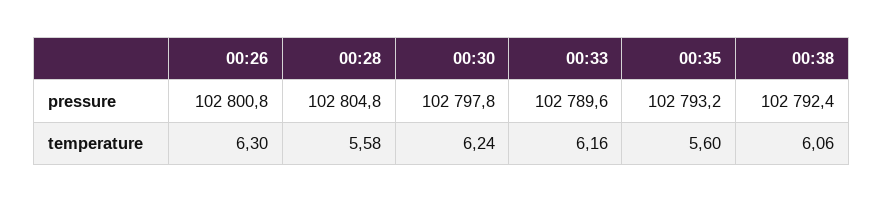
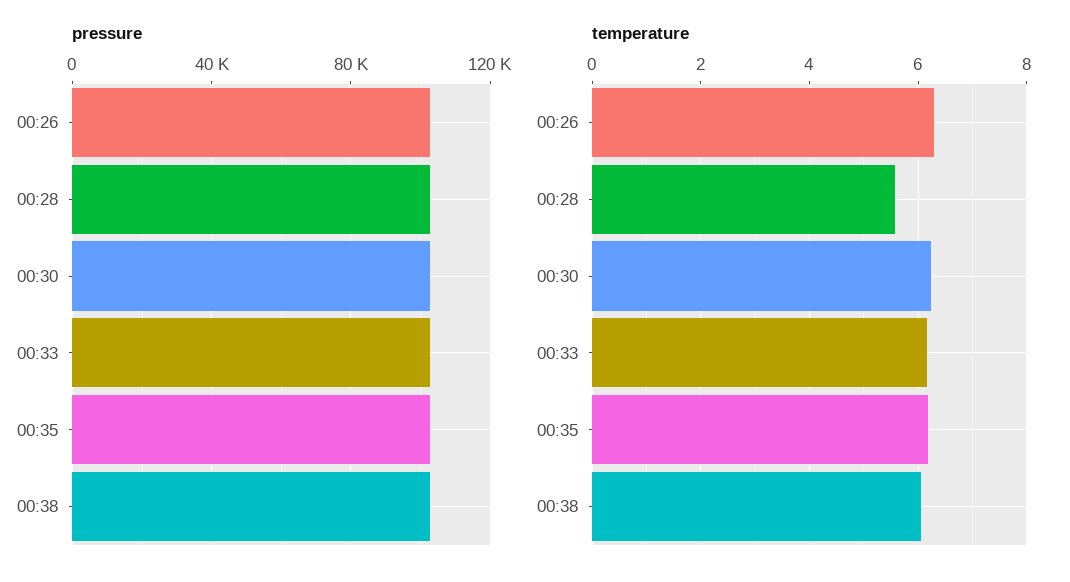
temperature, 00:35: 5.6 -> 6.2

